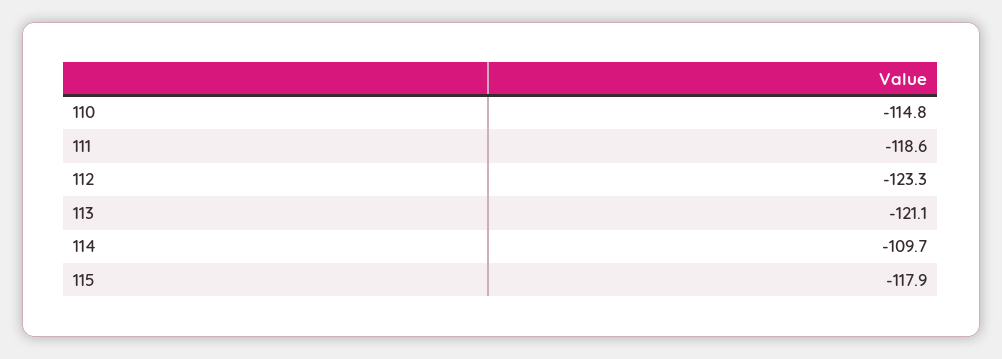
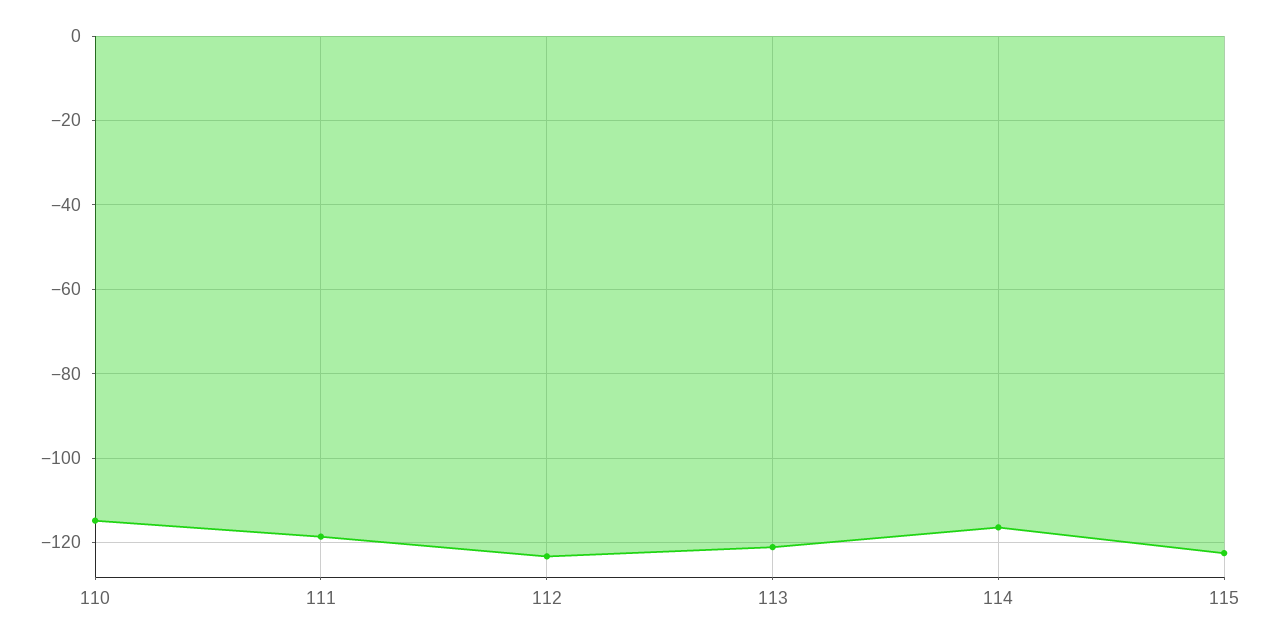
114: -109.7 -> -116
115: -117.9 -> -122

